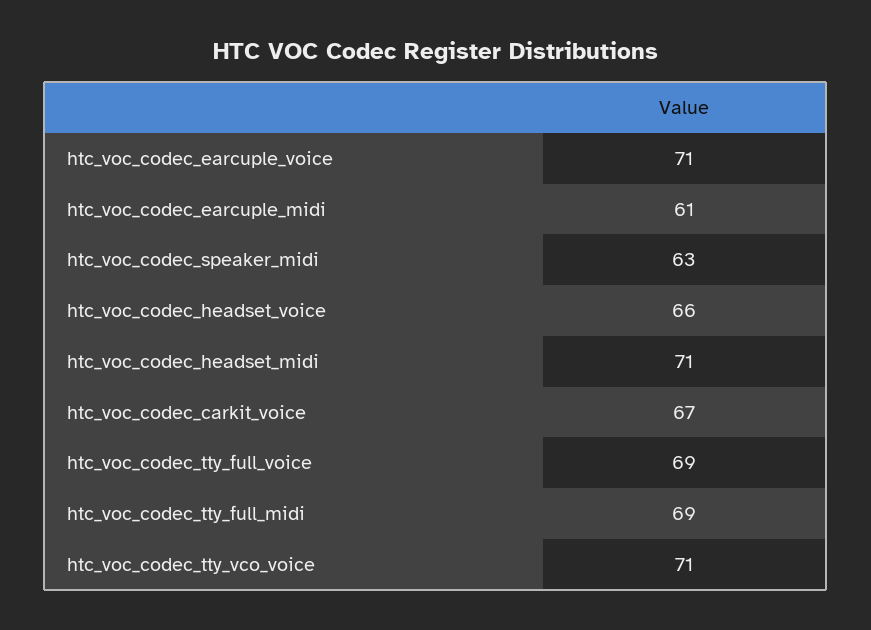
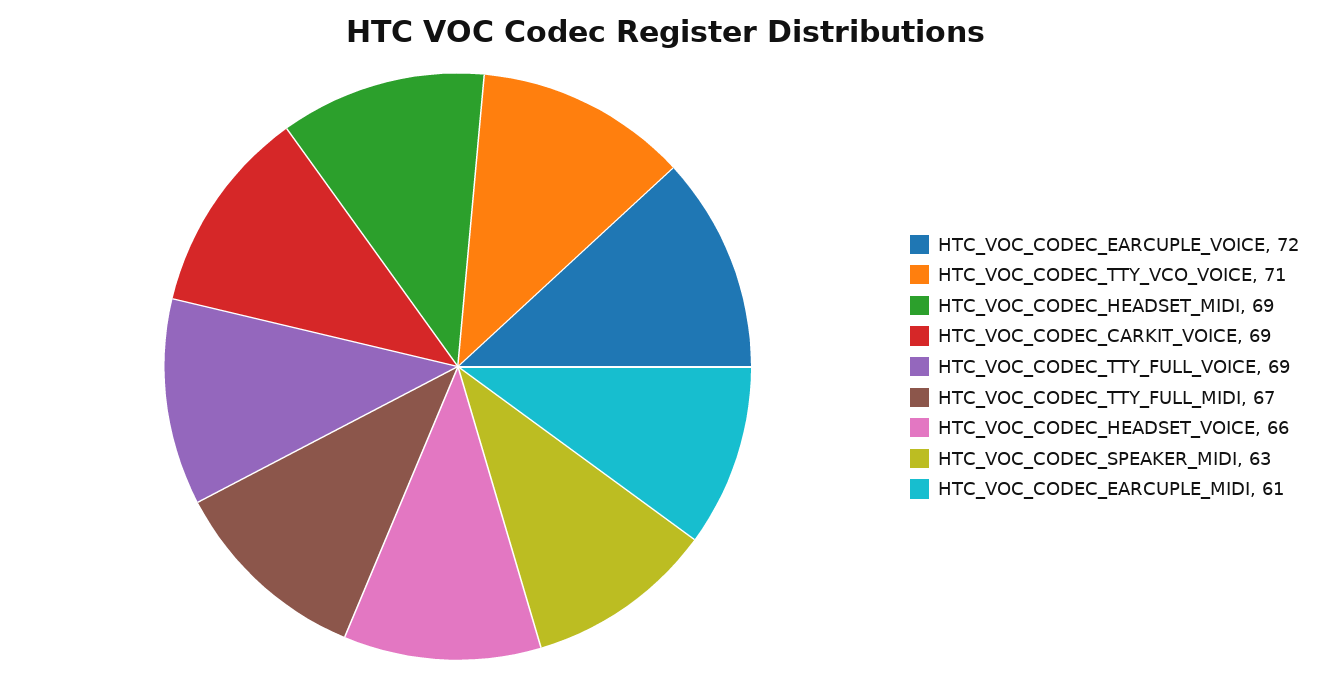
htc_voc_codec_earcuple_voice: 71 -> 72
htc_voc_codec_headset_midi: 71 -> 69
htc_voc_codec_carkit_voice: 67 -> 69
htc_voc_codec_tty_full_midi: 69 -> 67

